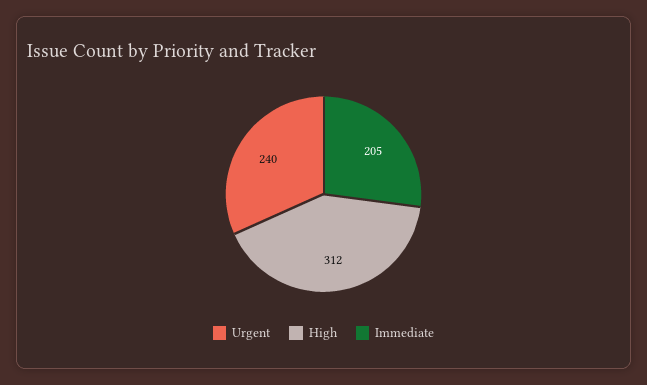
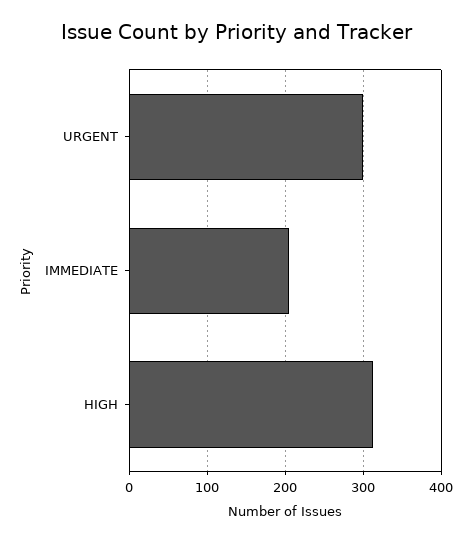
Urgent: 240 -> 300

